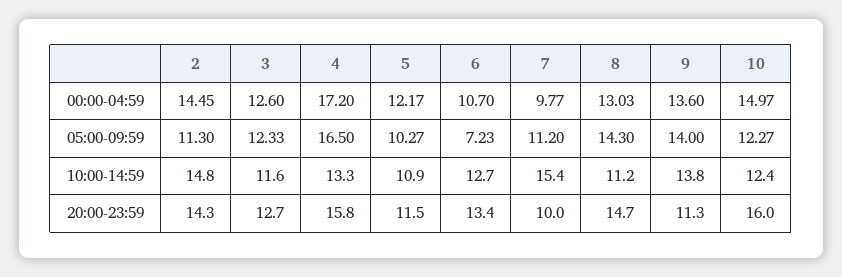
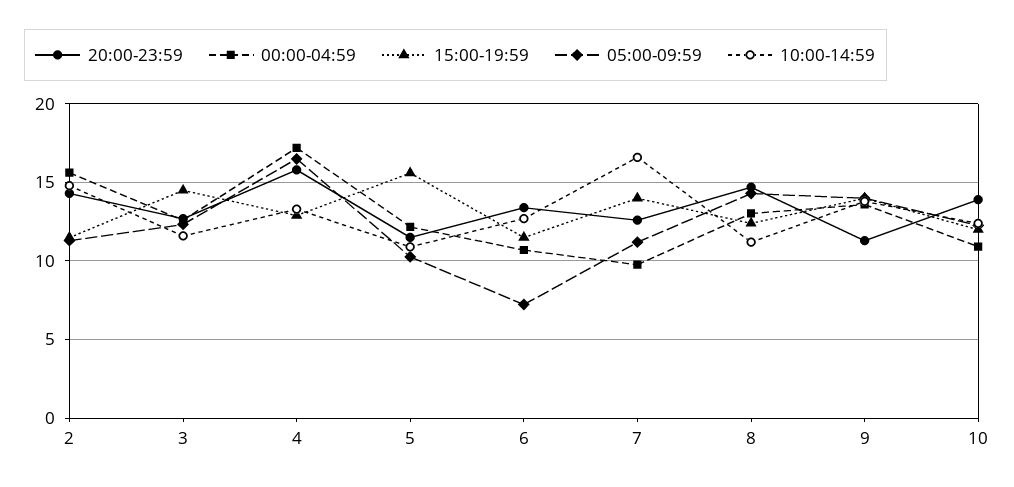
00:00-04:59, 2: 14.45 -> 15.5
00:00-04:59, 10: 14.97 -> 11
10:00-14:59, 7: 15.4 -> 16.5
20:00-23:59, 7: 10 -> 12.5
20:00-23:59, 10: 16 -> 14
15:00-19:59, 2: none -> 11.5
15:00-19:59, 3: none -> 14.5
15:00-19:59, 4: none -> 13
15:00-19:59, 5: none -> 15.5
15:00-19:59, 6: none -> 11.5
15:00-19:59, 7: none -> 14
15:00-19:59, 8: none -> 12.5
15:00-19:59, 9: none -> 14
15:00-19:59, 10: none -> 12

